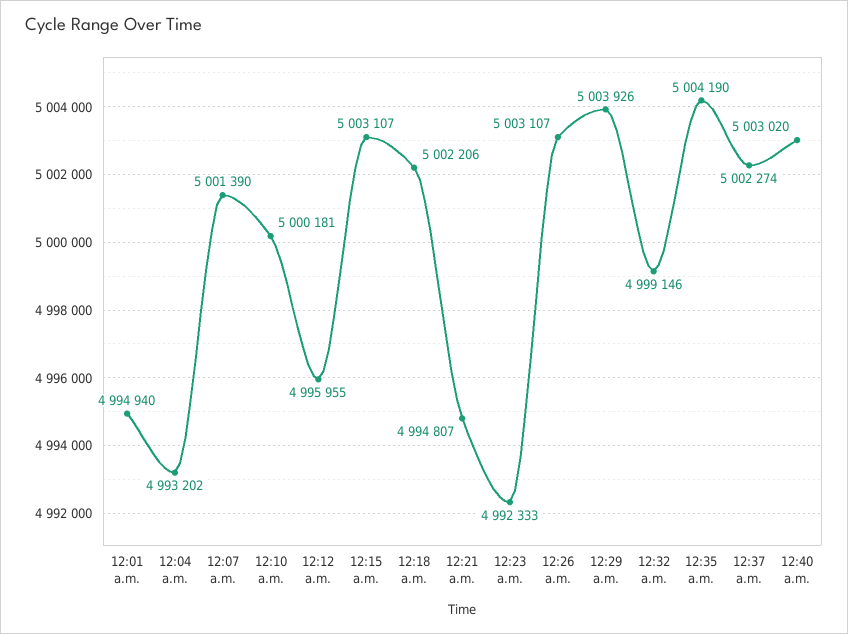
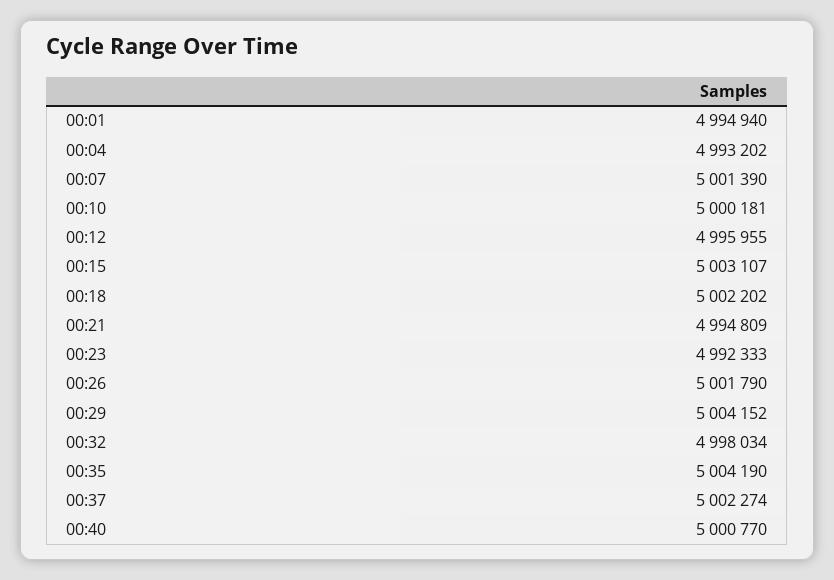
12:18 a.m.: 5002206 -> 5002202
12:21 a.m.: 4994807 -> 4994809
12:26 a.m.: 5003107 -> 5001790
12:29 a.m.: 5003926 -> 5004152
12:32 a.m.: 4999146 -> 4998034
12:40 a.m.: 5003020 -> 5000770

